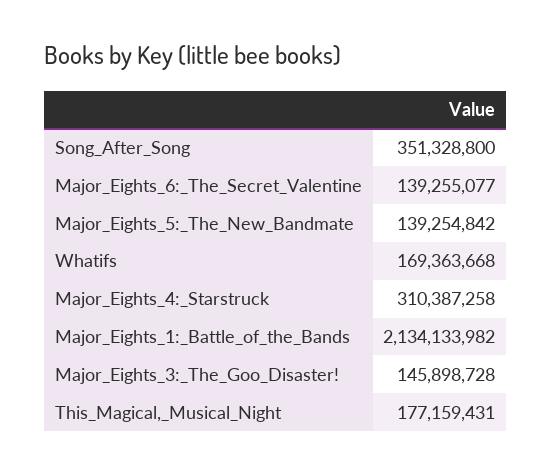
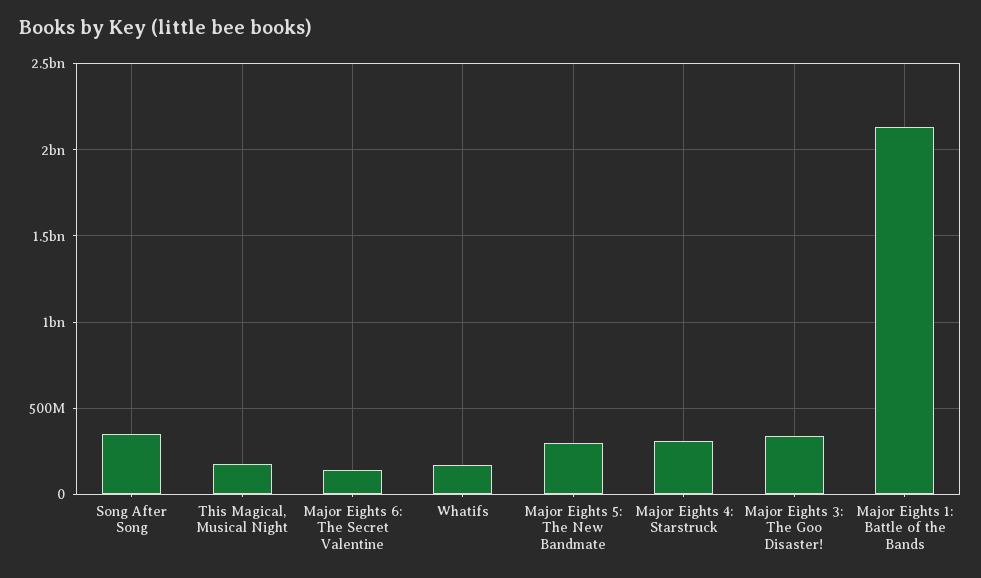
Major_Eights_5:_The_New_Bandmate: 139254842 -> 300000000
Major_Eights_3:_The_Goo_Disaster!: 145898728 -> 350000000

